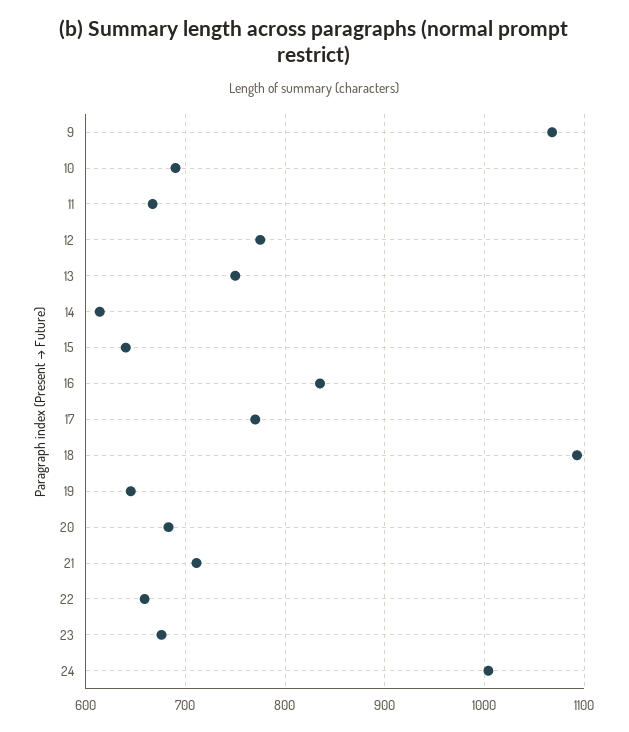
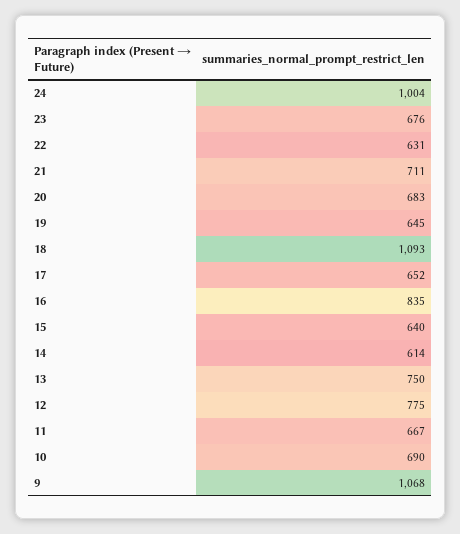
17: 770 -> 652
22: 660 -> 631

